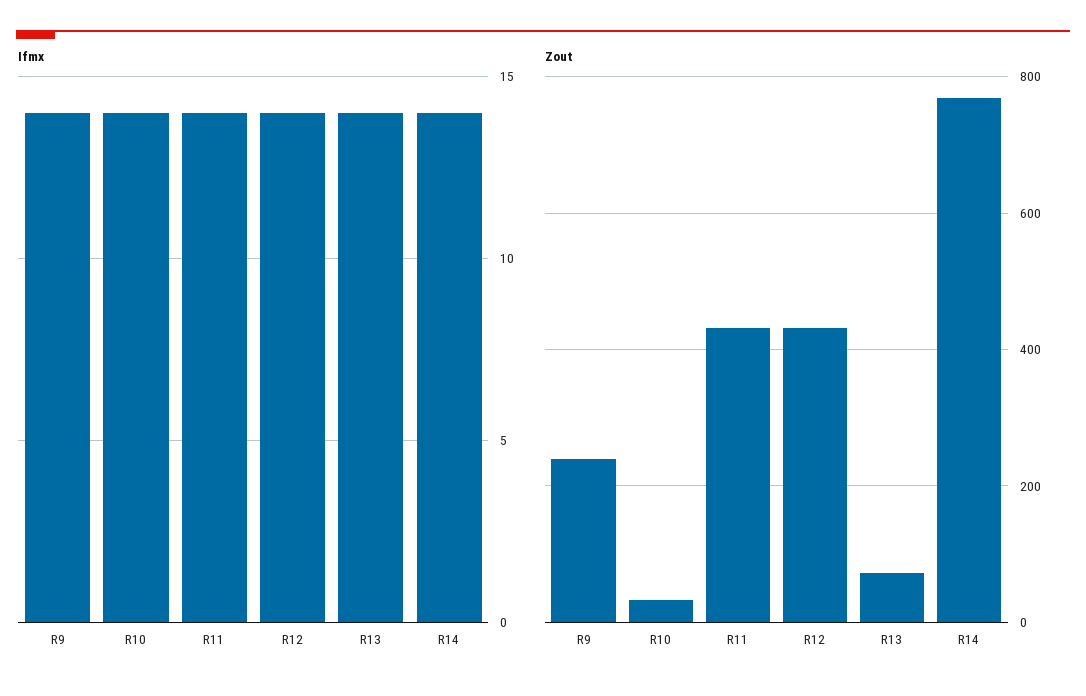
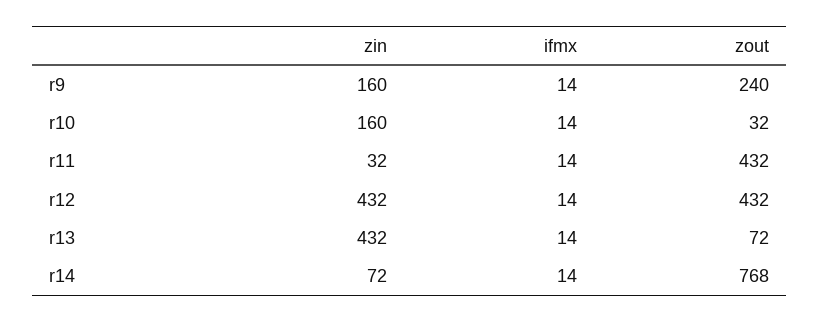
zin, R9: none -> 160
zin, R10: none -> 160
zin, R11: none -> 32
zin, R12: none -> 432
zin, R13: none -> 432
zin, R14: none -> 72

